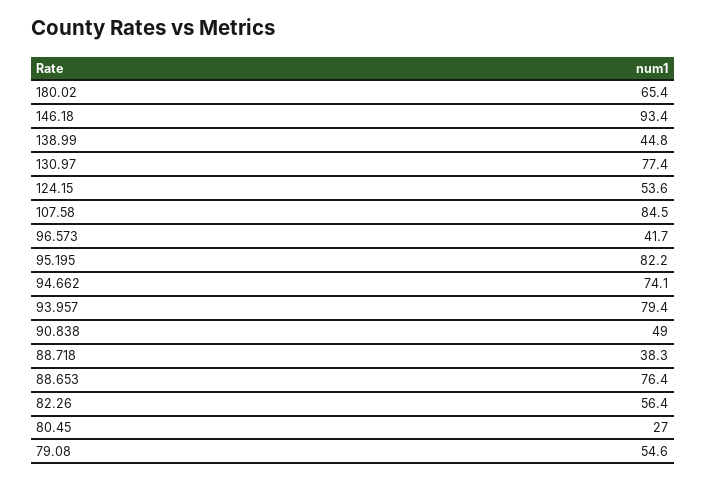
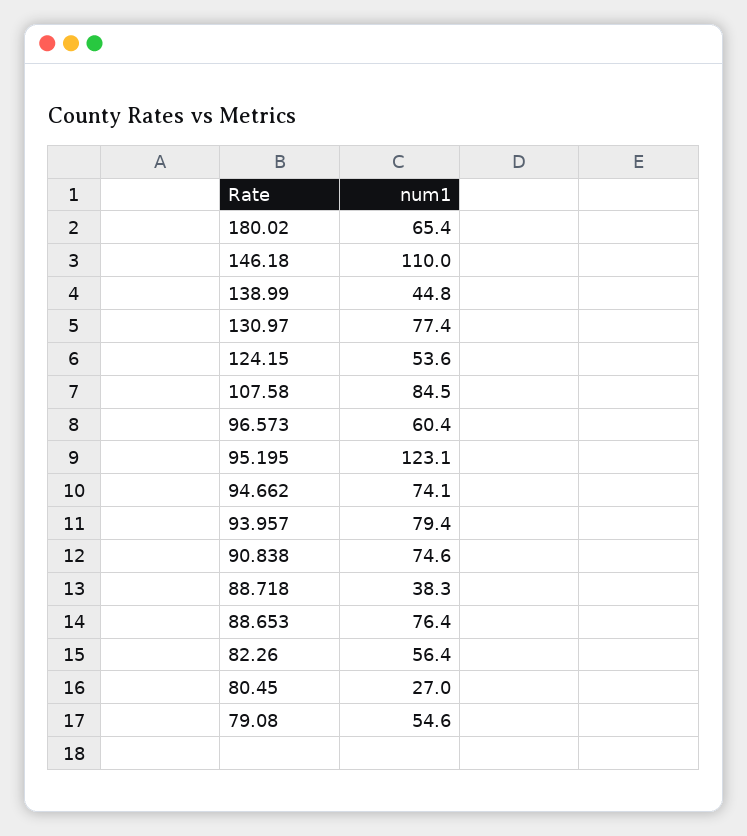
146.18: 93.4 -> 110
96.573: 41.7 -> 60.4
95.195: 82.2 -> 123.1
90.838: 49 -> 74.6

